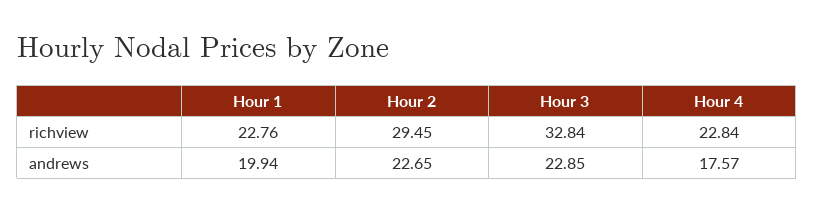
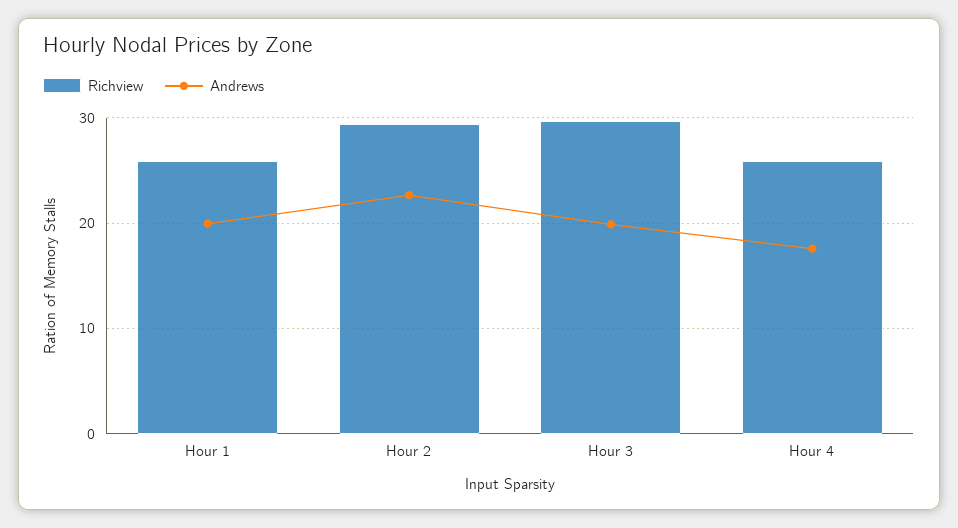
richview, Hour 1: 22.76 -> 26
richview, Hour 3: 32.84 -> 30
richview, Hour 4: 22.84 -> 26
andrews, Hour 3: 22.85 -> 20

